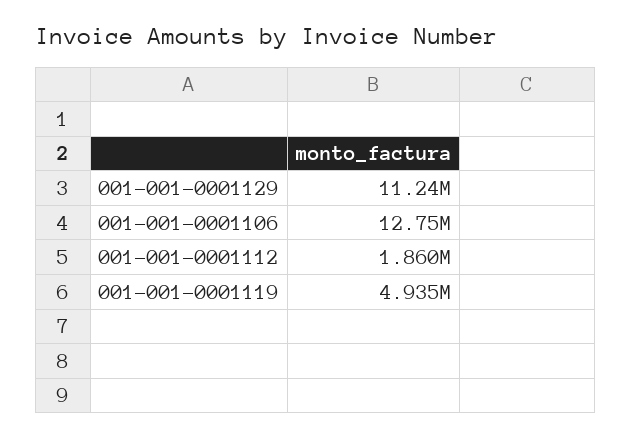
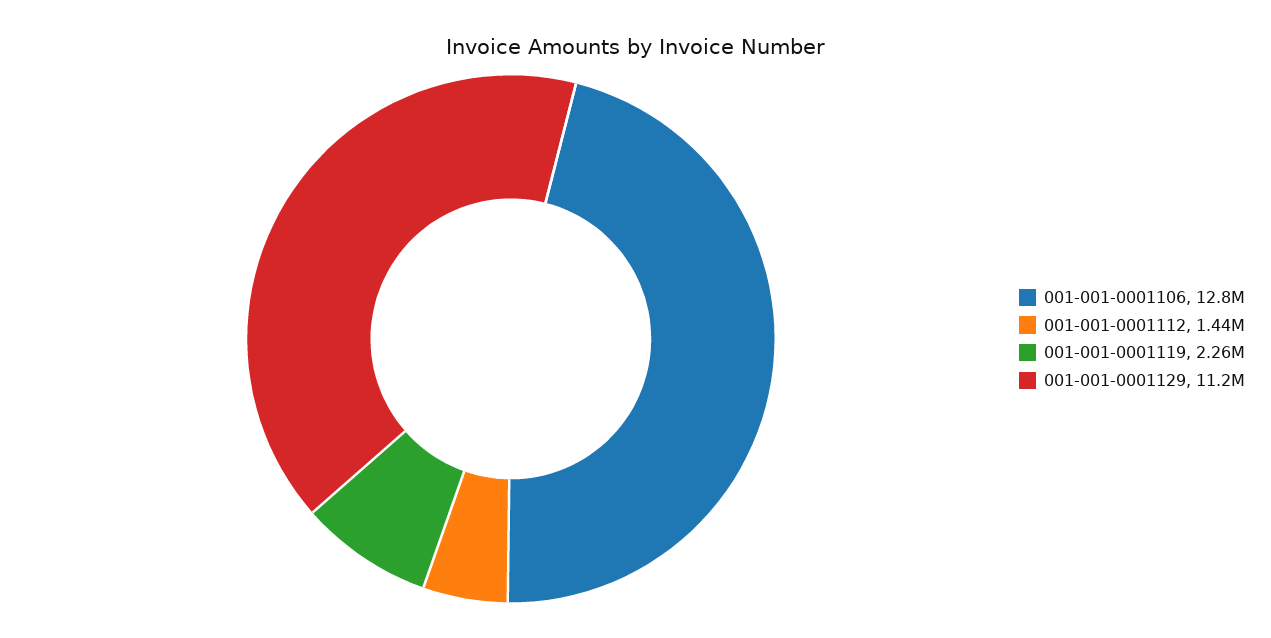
001-001-0001112: 1860000 -> 1440000
001-001-0001119: 4935000 -> 2260000

